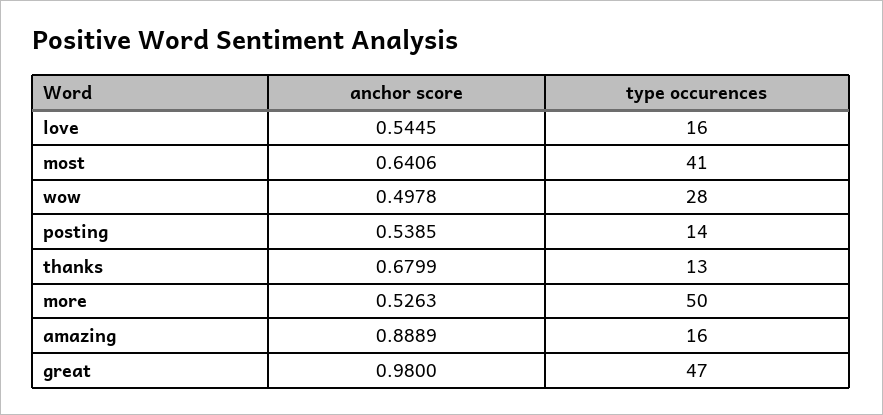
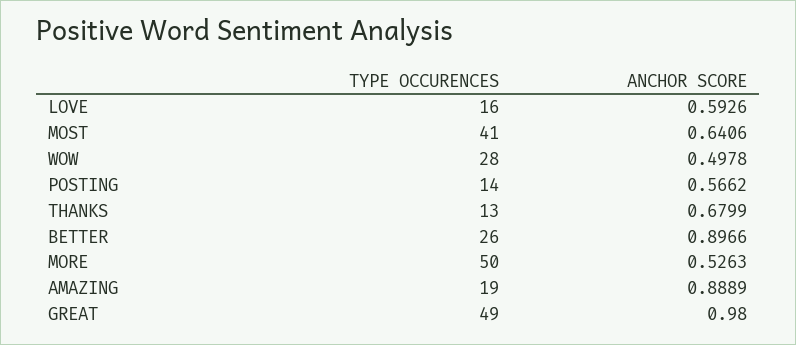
anchor score, love: 0.5445 -> 0.5926
anchor score, posting: 0.5385 -> 0.5662
type occurences, amazing: 16 -> 19
type occurences, great: 47 -> 49
type occurences, BETTER: none -> 26
anchor score, BETTER: none -> 0.8966

